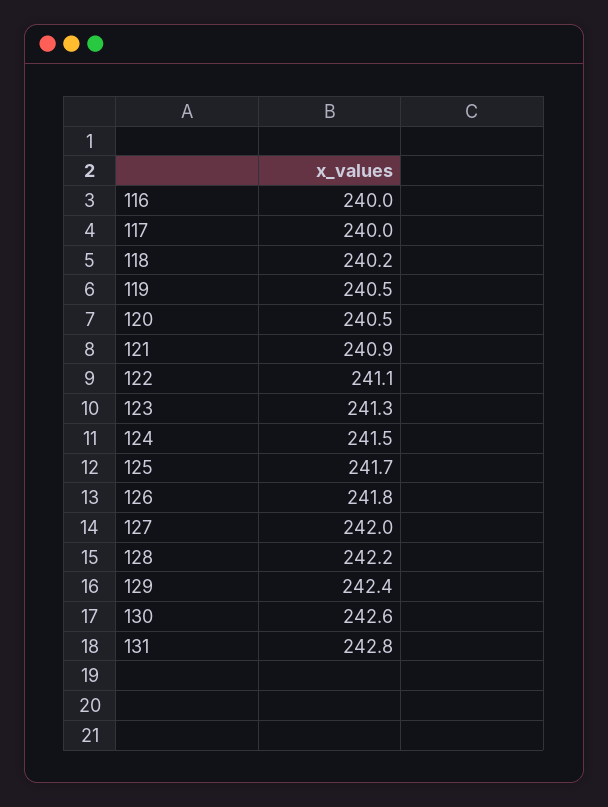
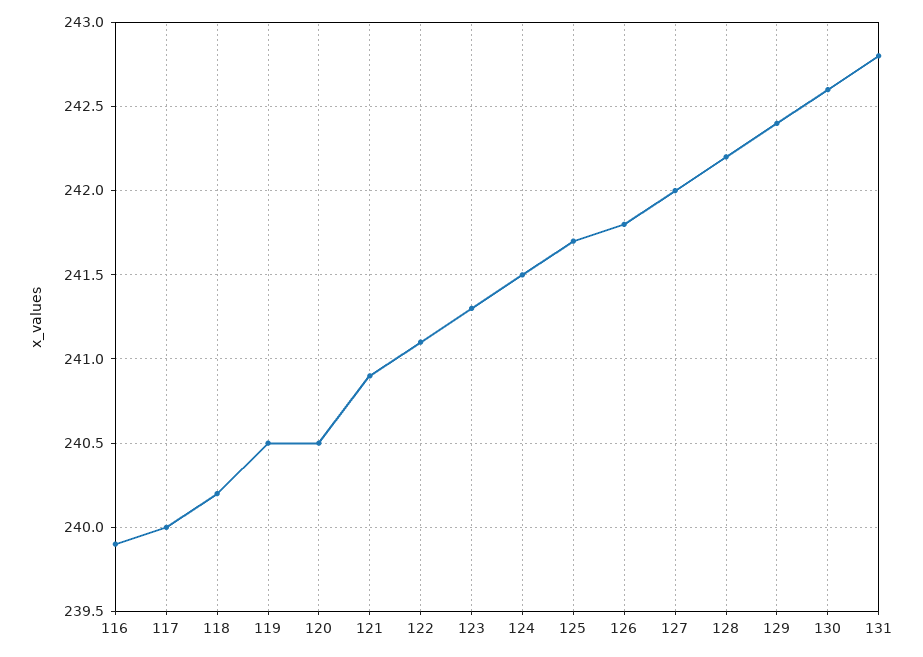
116: 240 -> 239.9

